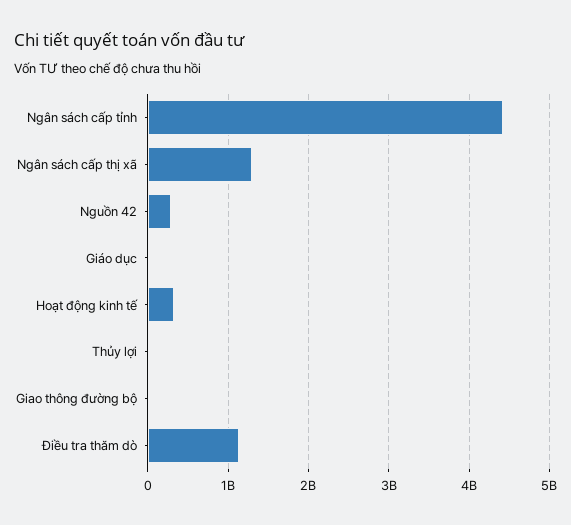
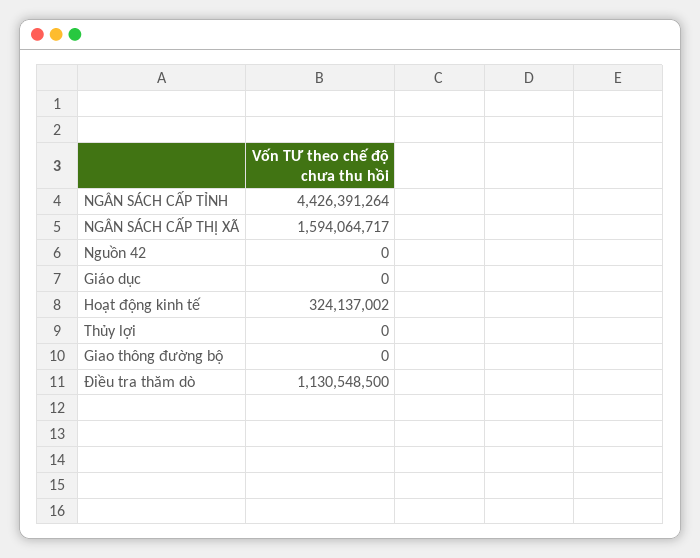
Ngân sách cấp thị xã: 1300000000 -> 1594064717
Nguồn 42: 300000000 -> 0

